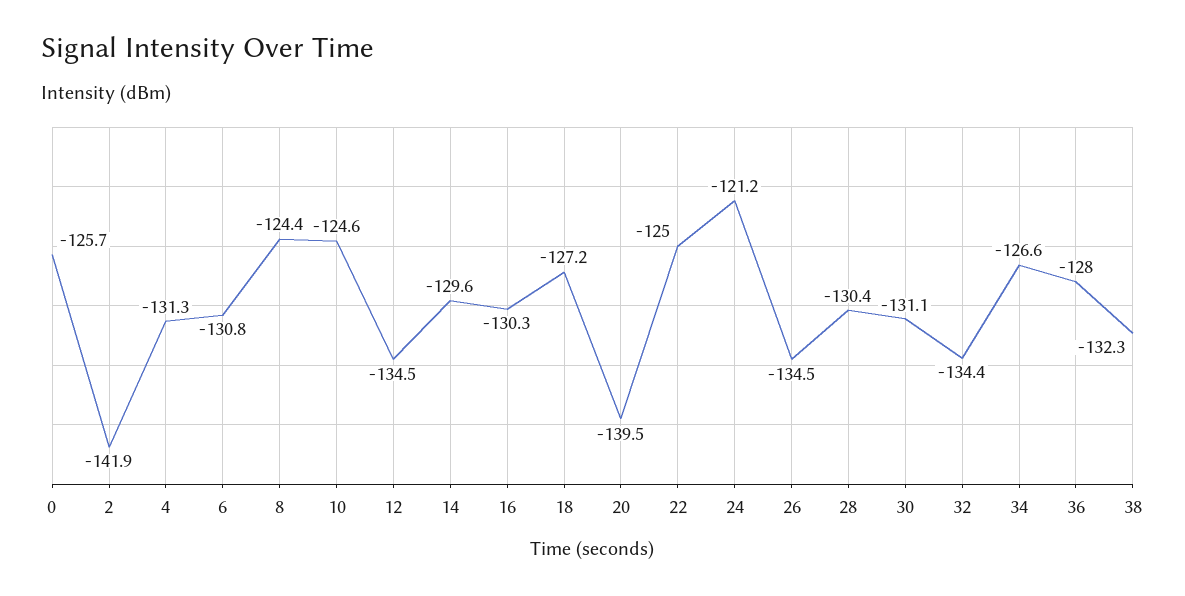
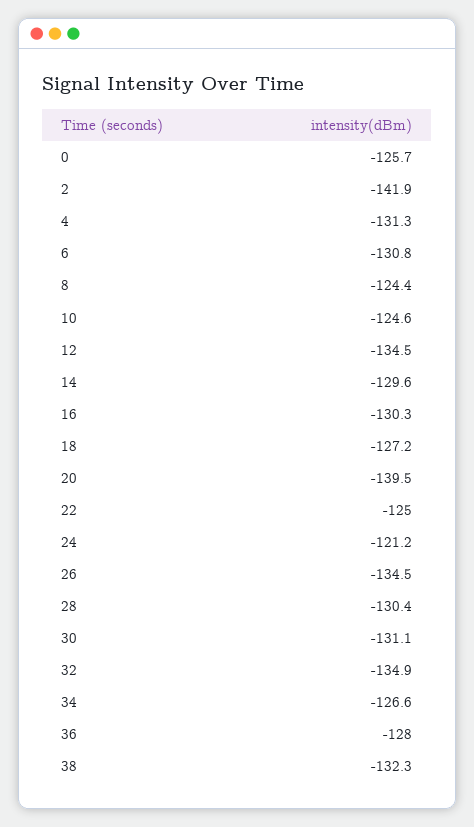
32: -134.4 -> -134.9

